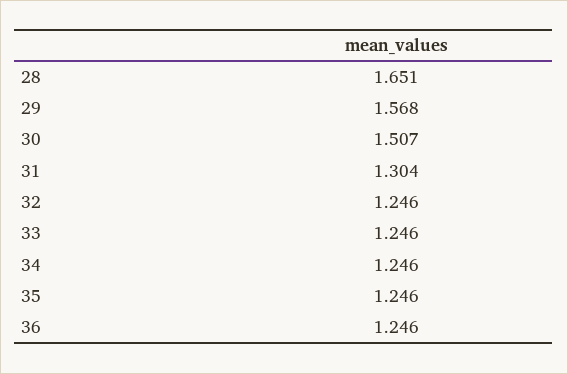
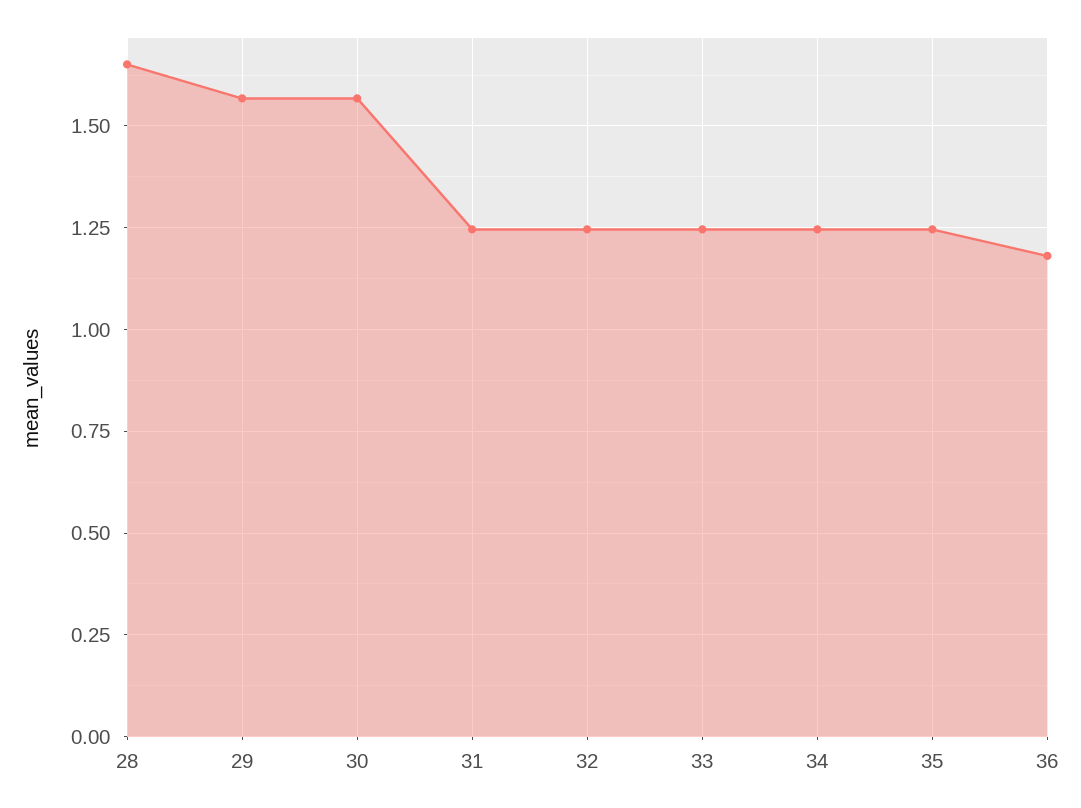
30: 1.507 -> 1.575
31: 1.304 -> 1.25
36: 1.246 -> 1.175

